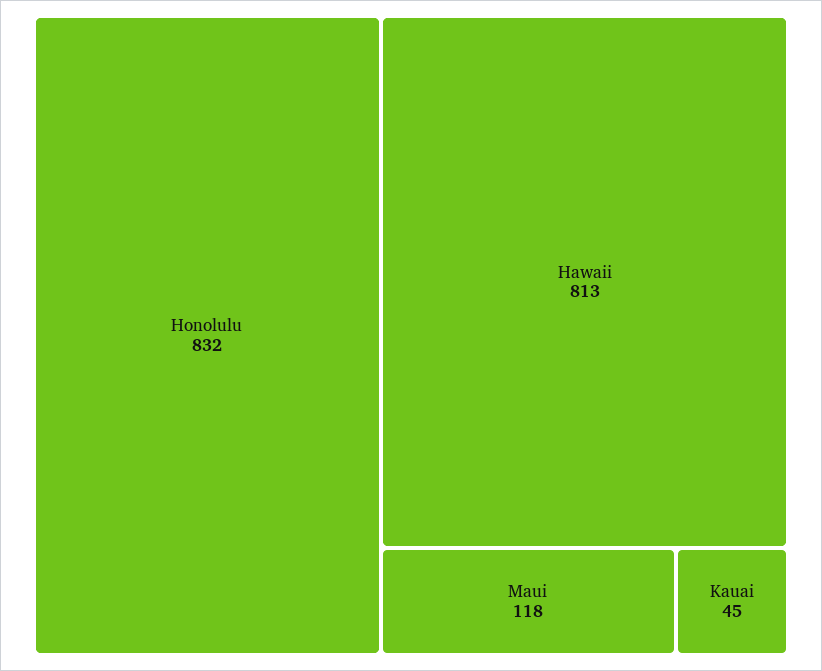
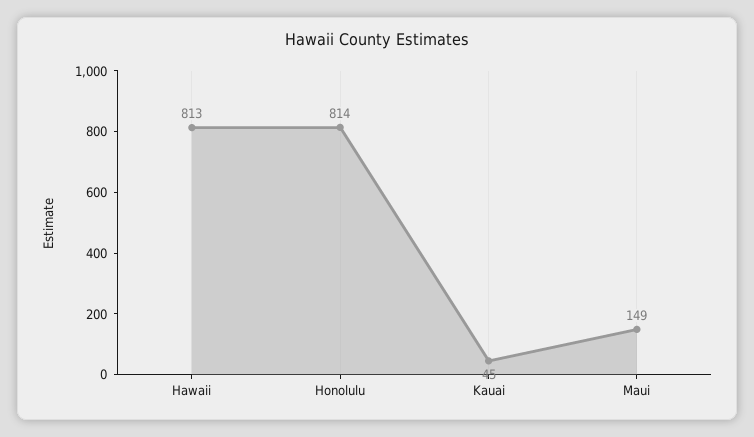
Honolulu: 832 -> 814
Maui: 118 -> 149

